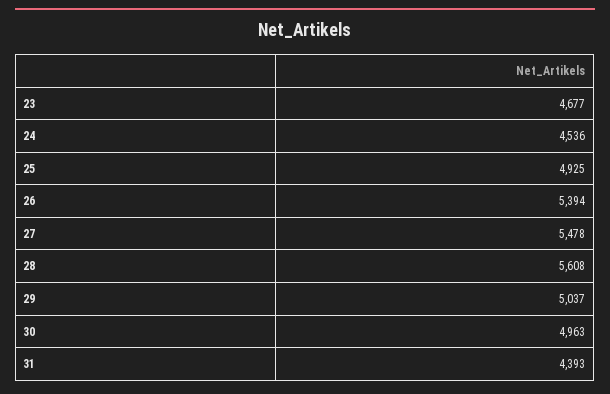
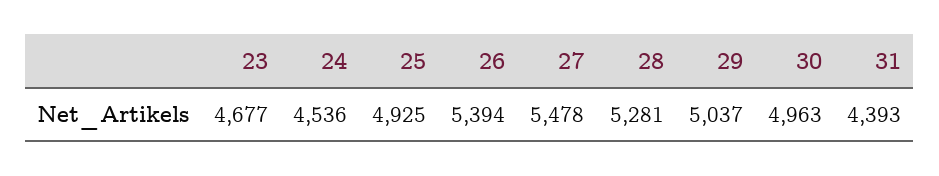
28: 5608 -> 5281

